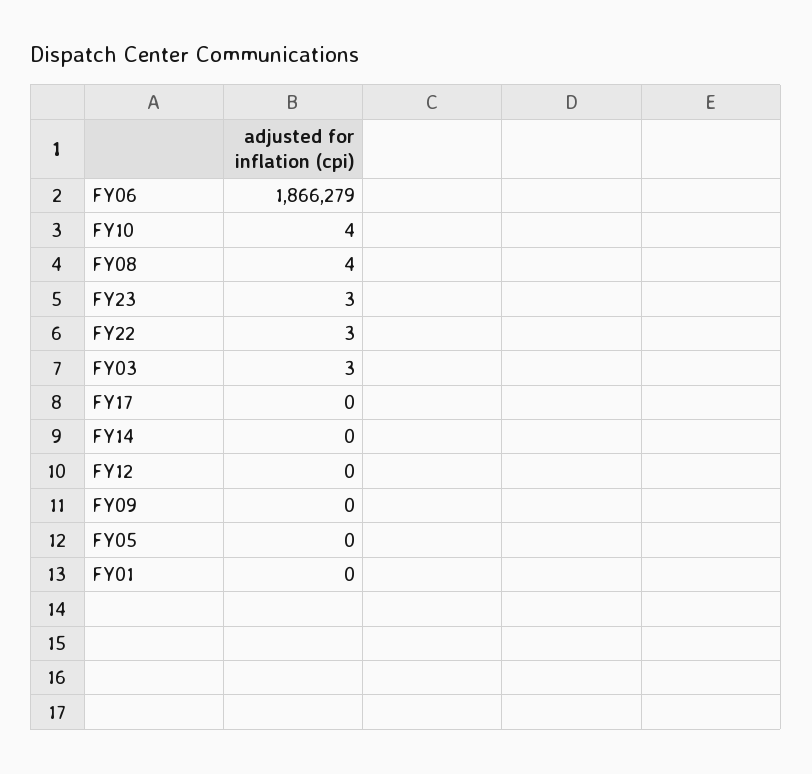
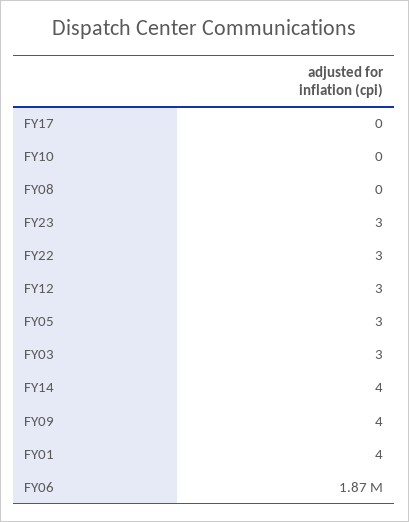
FY10: 4 -> 0
FY08: 4 -> 0
FY14: 0 -> 4
FY12: 0 -> 3
FY09: 0 -> 4
FY05: 0 -> 3
FY01: 0 -> 4

